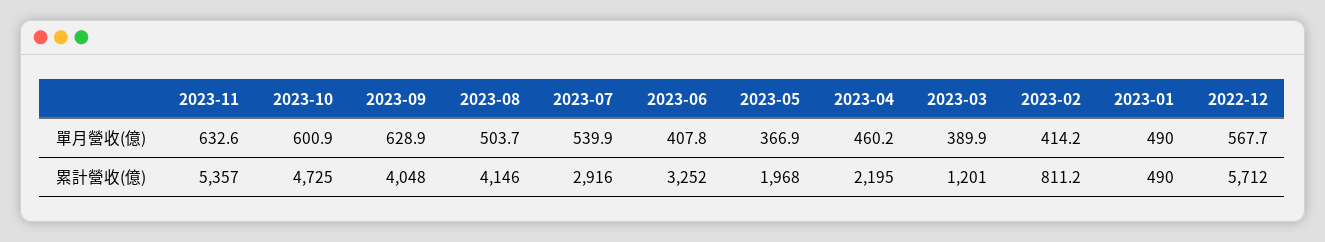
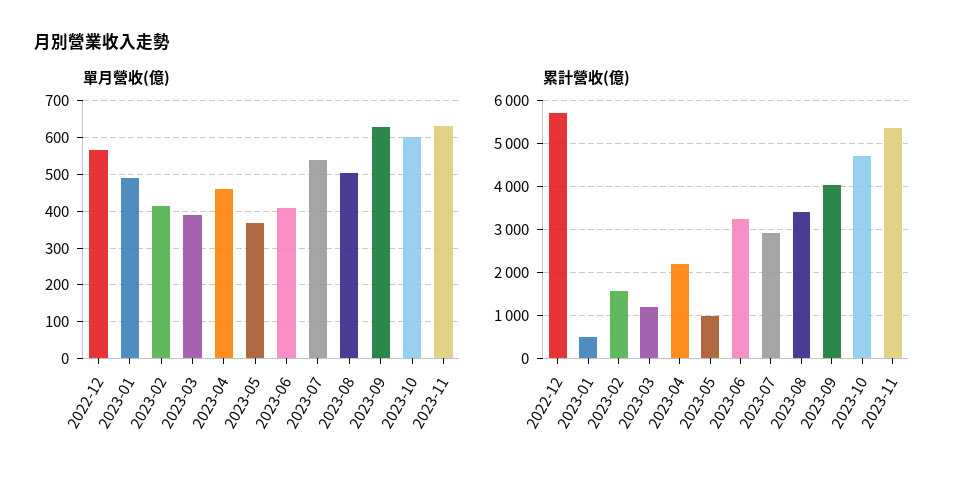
累計營收(億), 2023-08: 4146 -> 3400
累計營收(億), 2023-05: 1968 -> 1000
累計營收(億), 2023-02: 811.2 -> 1600

